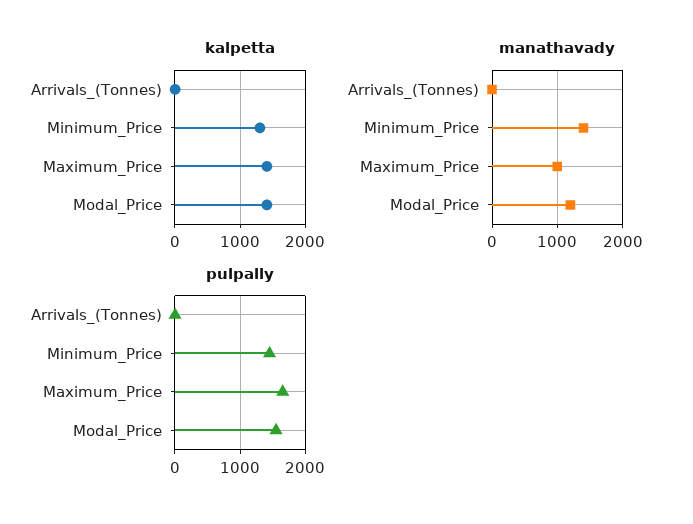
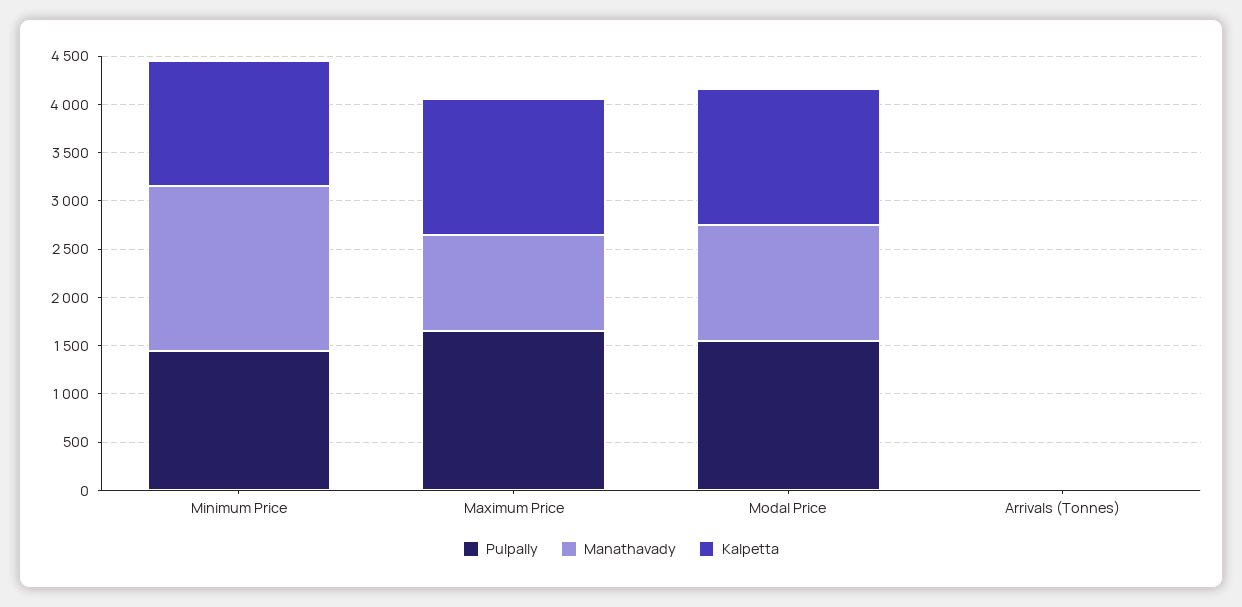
manathavady, Minimum_Price: 1400 -> 1700

